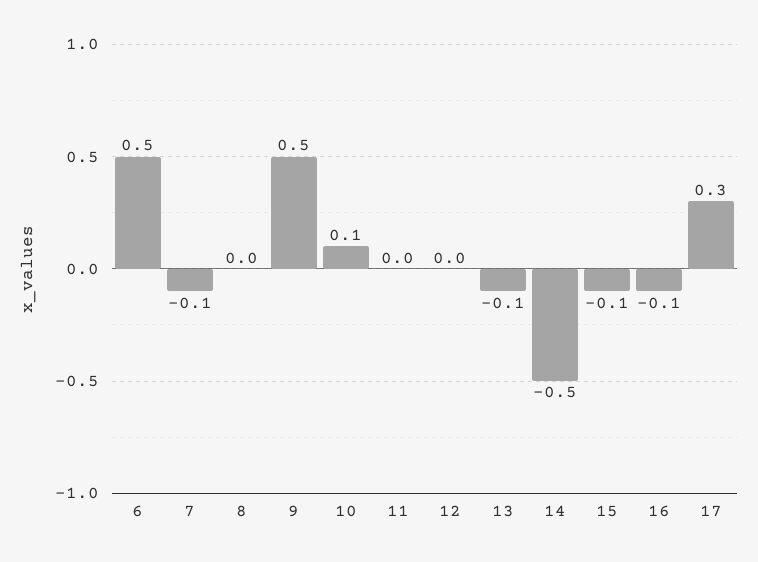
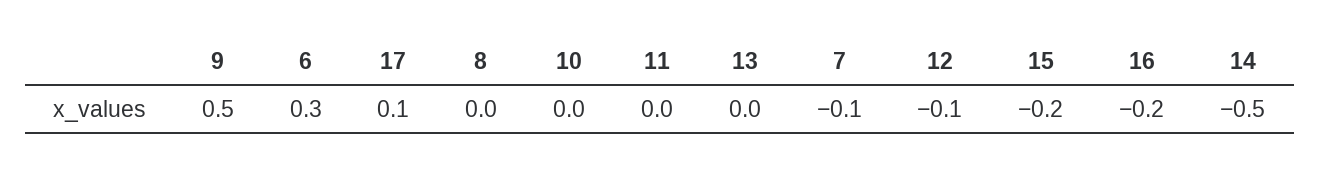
6: 0.5 -> 0.3
10: 0.1 -> 0
12: 0 -> -0.1
13: -0.1 -> 0
15: -0.1 -> -0.2
16: -0.1 -> -0.2
17: 0.3 -> 0.1

